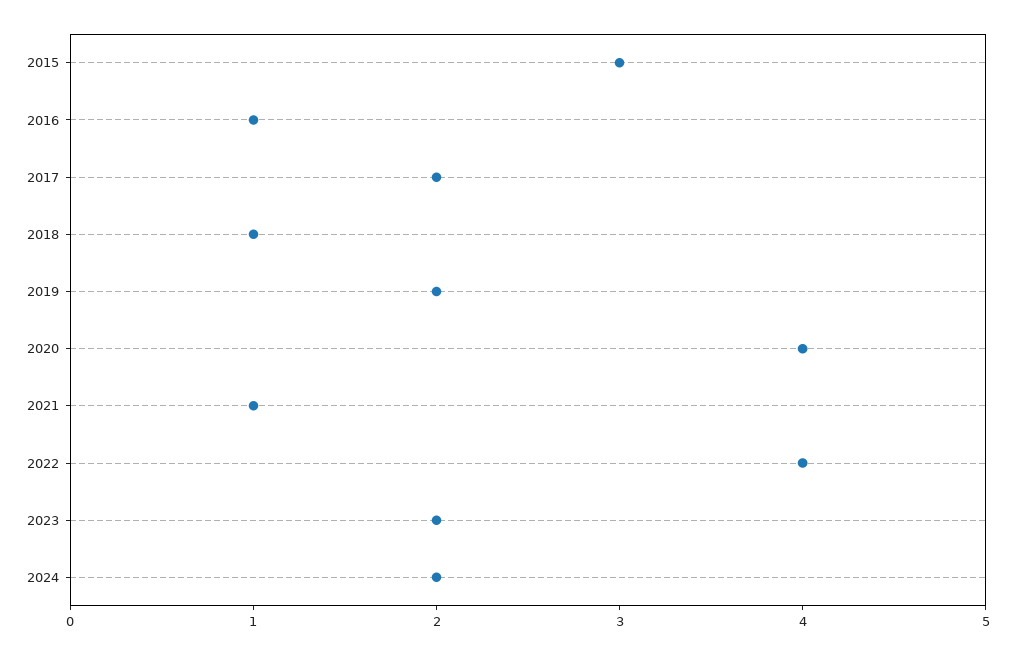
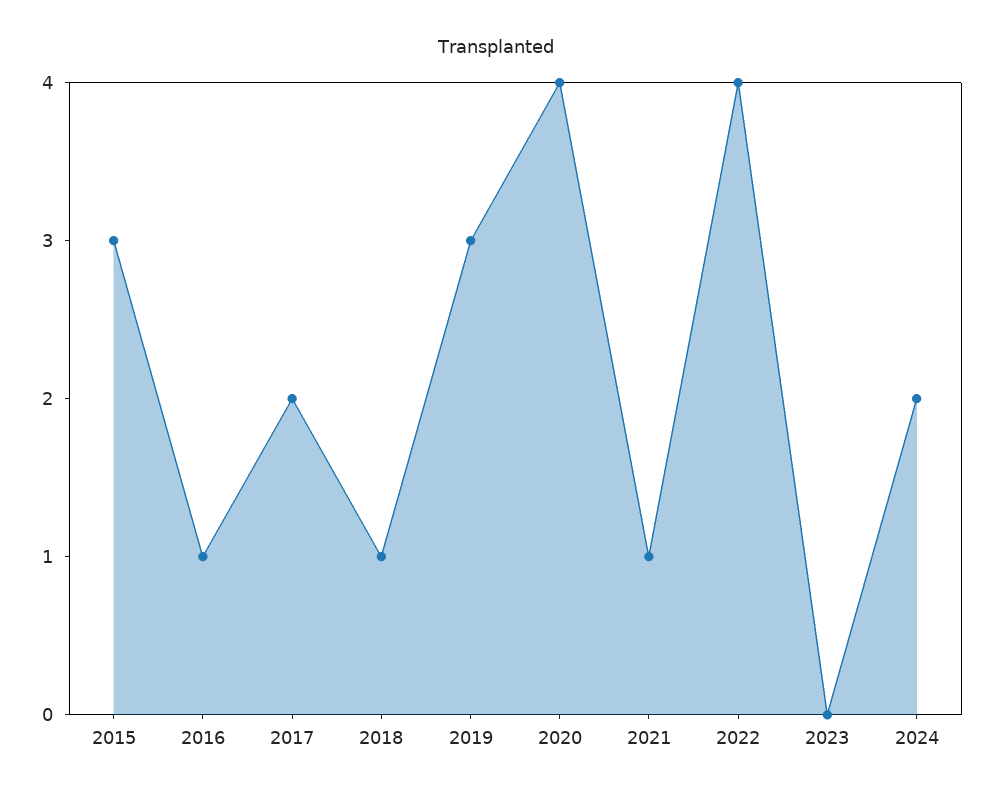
2019: 2 -> 3
2023: 2 -> 0

